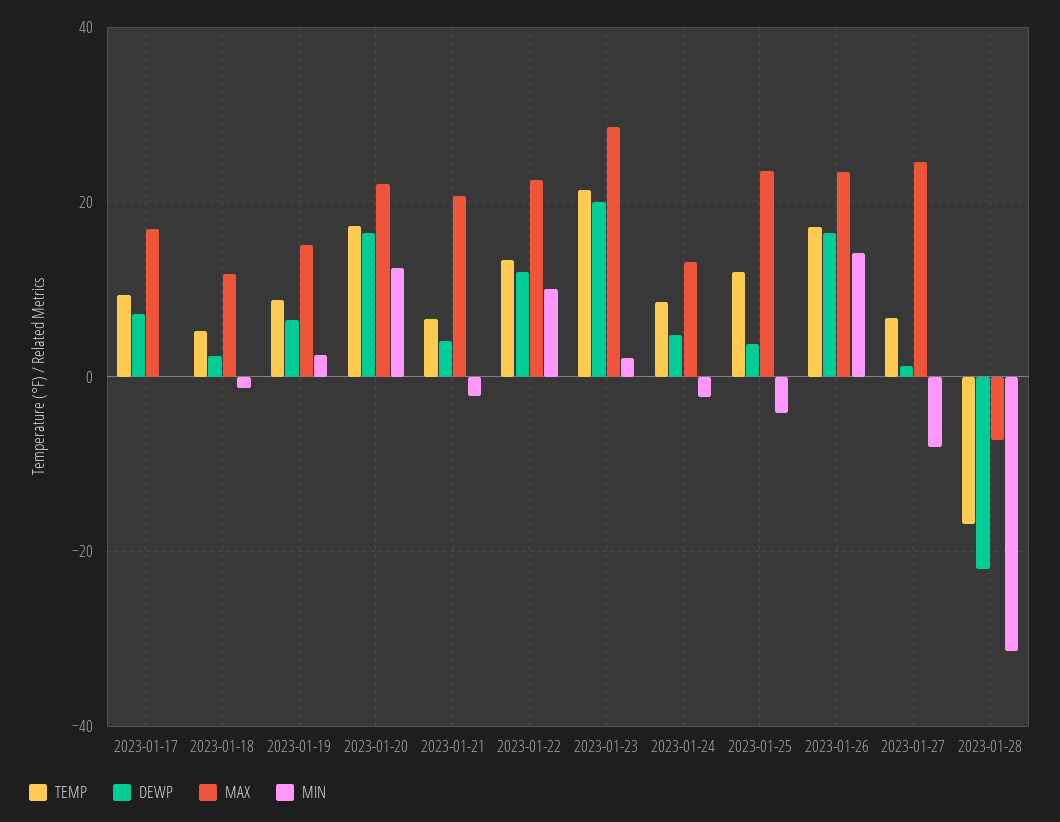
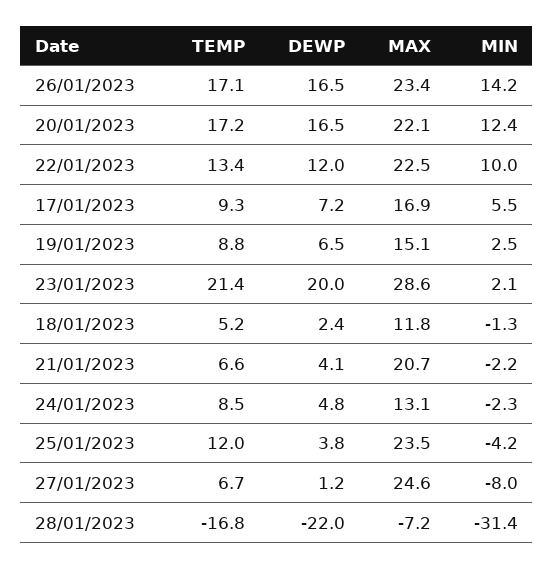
MIN, 2023-01-17: 0 -> 5.5

